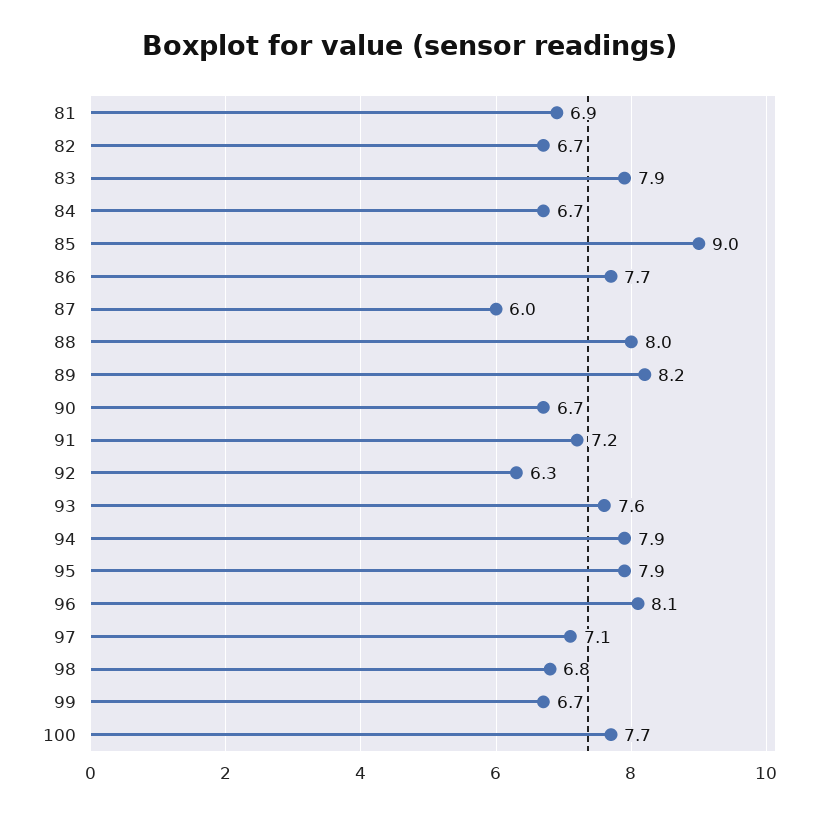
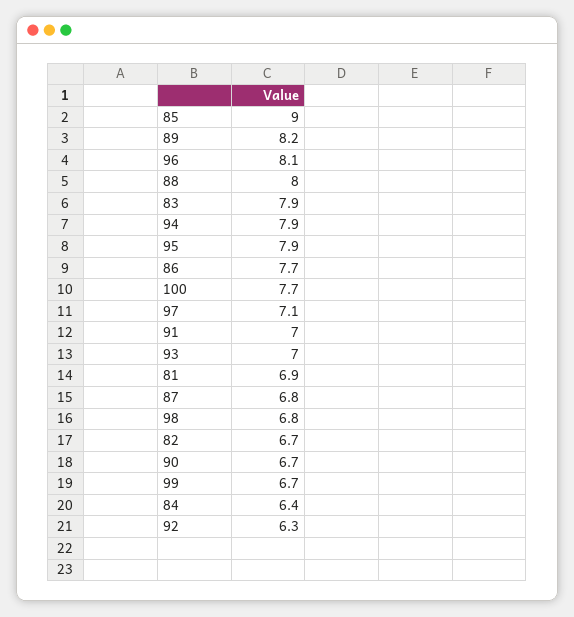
84: 6.7 -> 6.4
87: 6 -> 6.8
91: 7.2 -> 7
93: 7.6 -> 7

